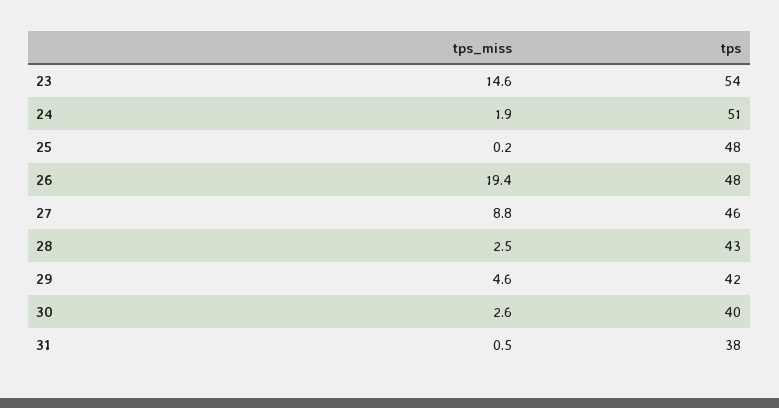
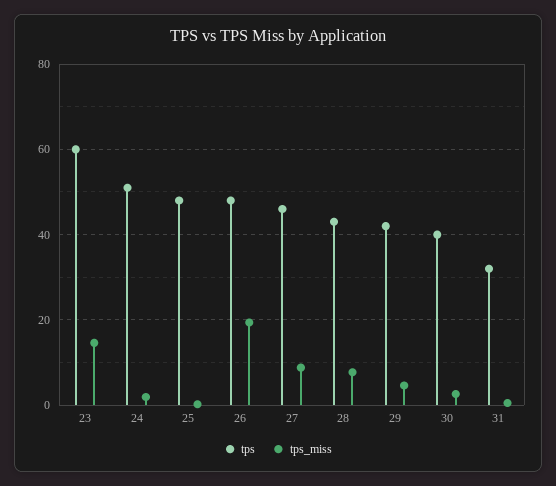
tps, 23: 54 -> 60
tps_miss, 28: 2.5 -> 8
tps, 31: 38 -> 32

